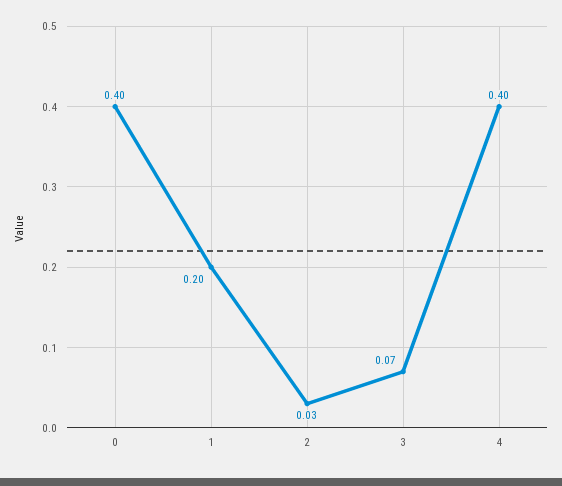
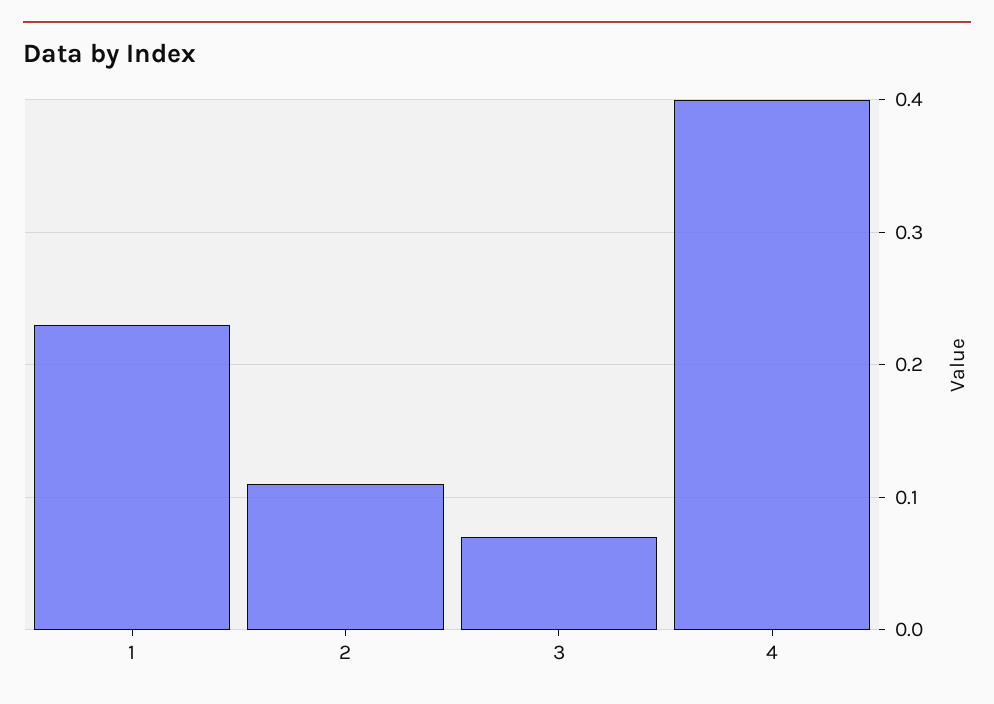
0: 0.4 -> none
1: 0.2 -> 0.23
2: 0.03 -> 0.11

